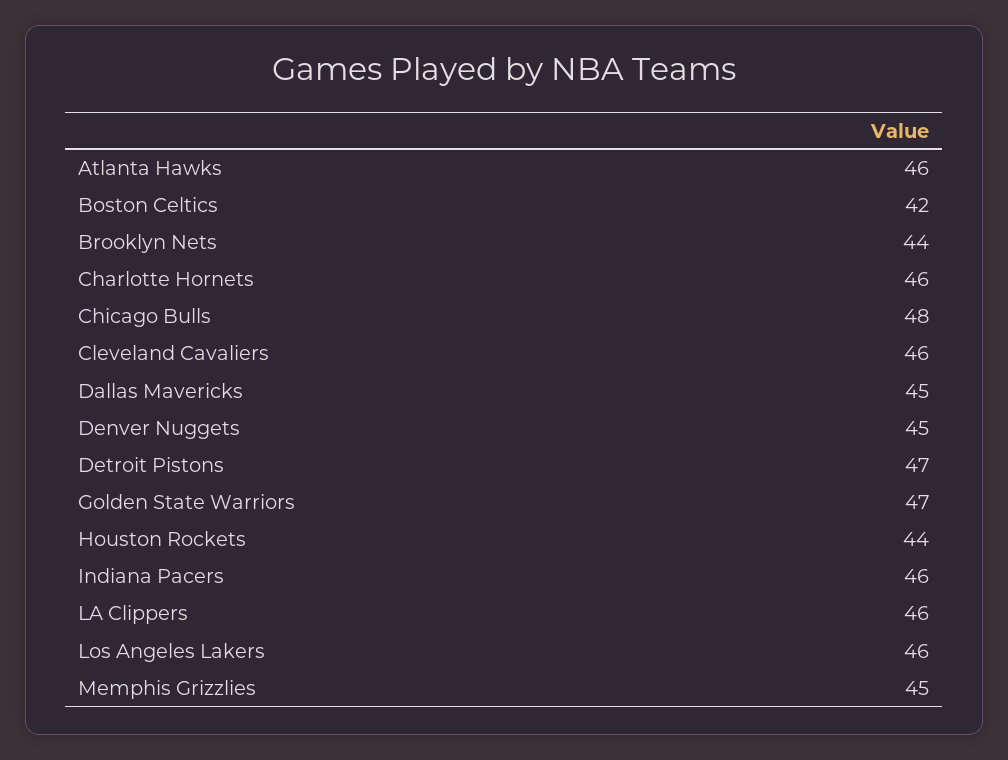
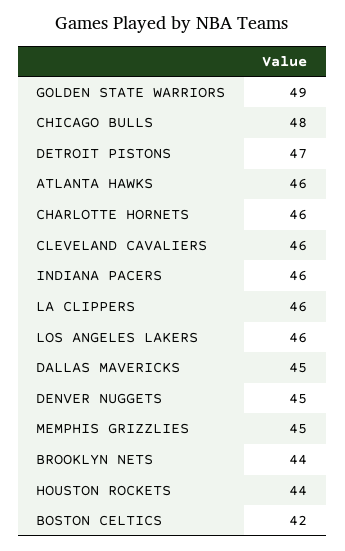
Golden State Warriors: 47 -> 49

